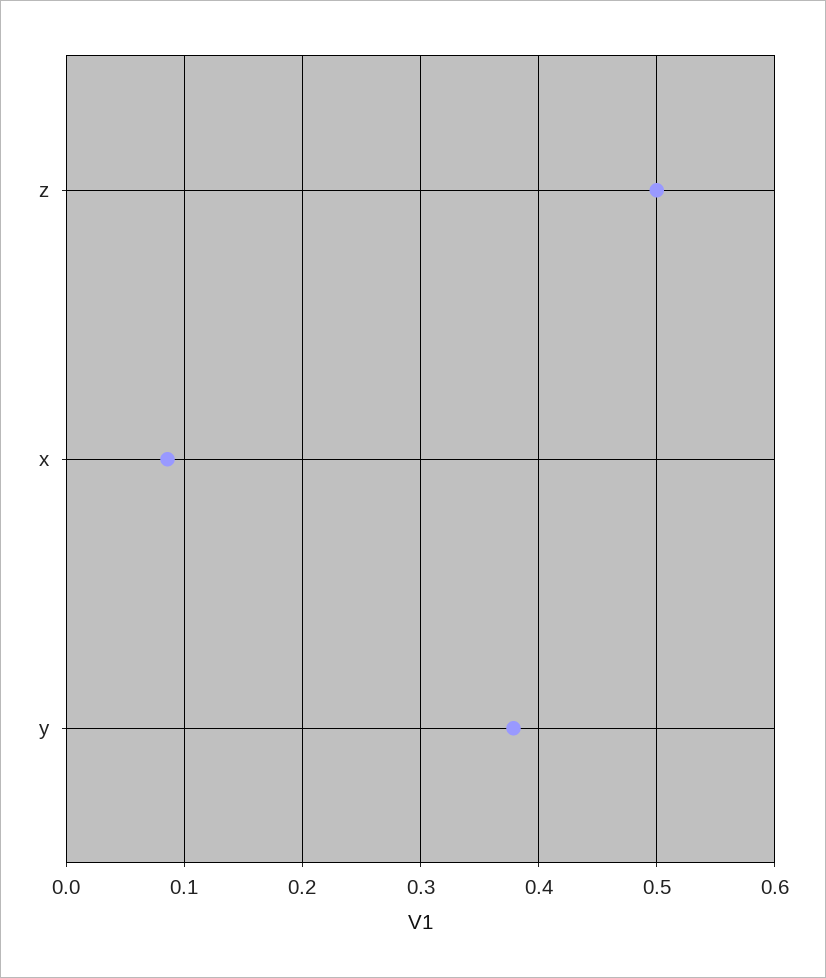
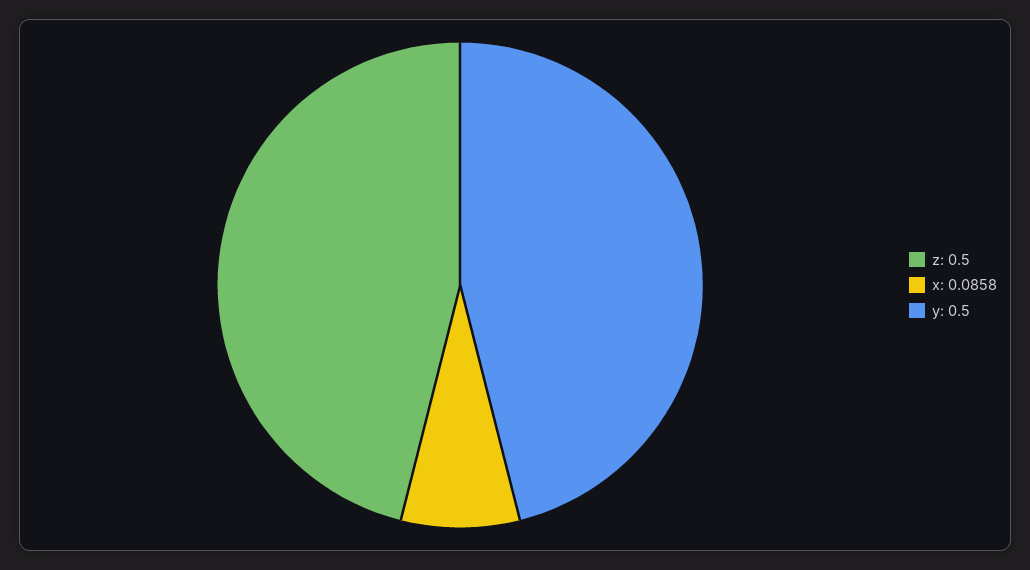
y: 0.38 -> 0.5

